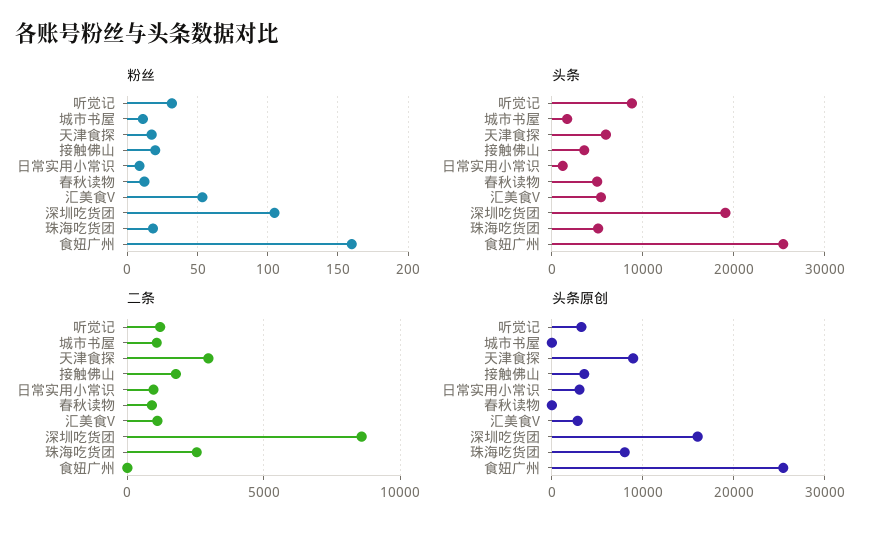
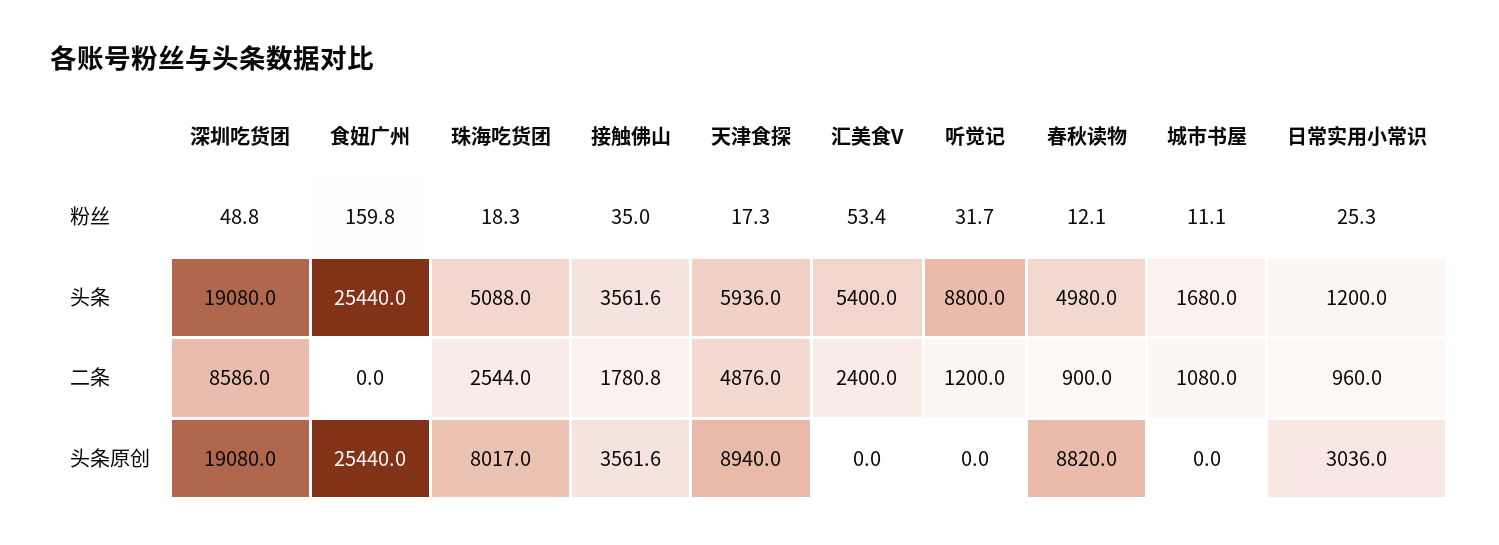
粉丝, 接触佛山: 20 -> 35
粉丝, 日常实用小常识: 10 -> 25.3
粉丝, 深圳吃货团: 105 -> 48.8
二条, 天津食探: 3000 -> 4876
二条, 汇美食V: 1000 -> 2400
头条原创, 听觉记: 3000 -> 0
头条原创, 春秋读物: 0 -> 8820
头条原创, 汇美食V: 3000 -> 0
头条原创, 深圳吃货团: 16000 -> 19080

